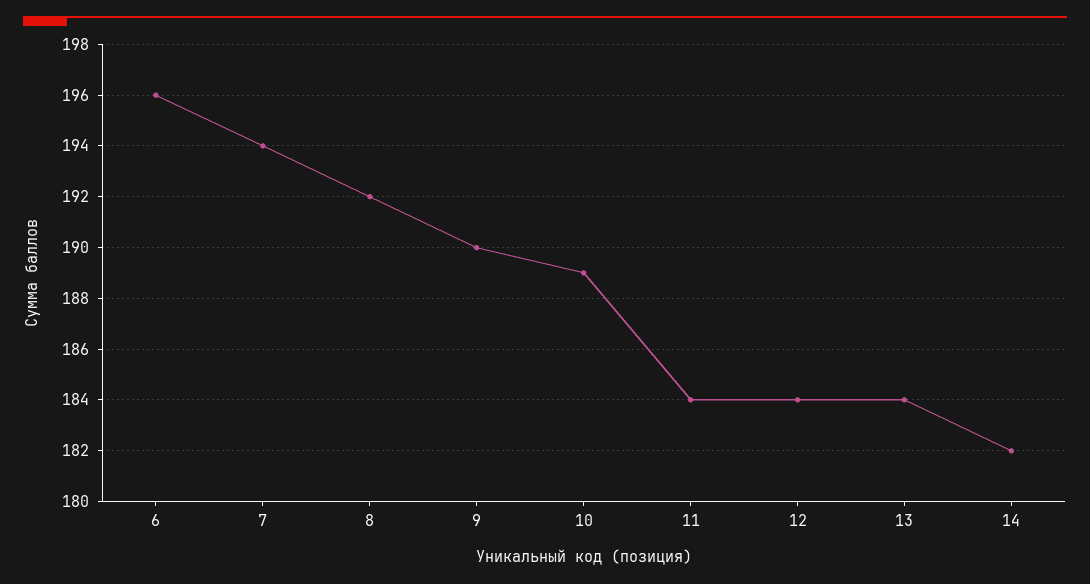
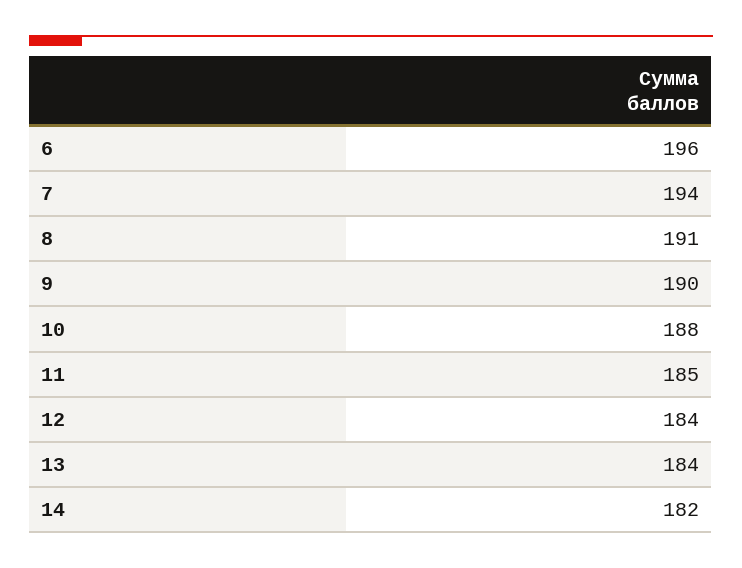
8: 192 -> 191
10: 189 -> 188
11: 184 -> 185

